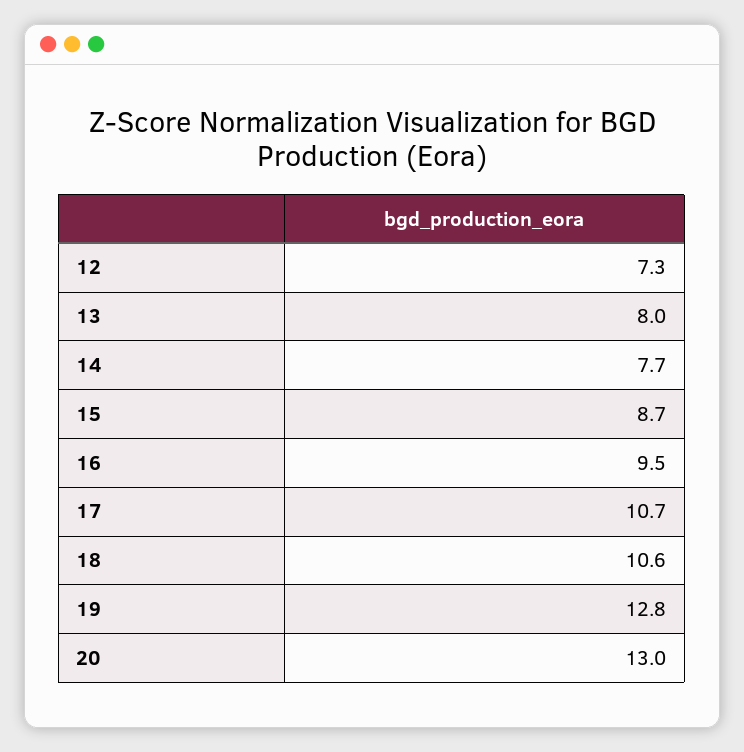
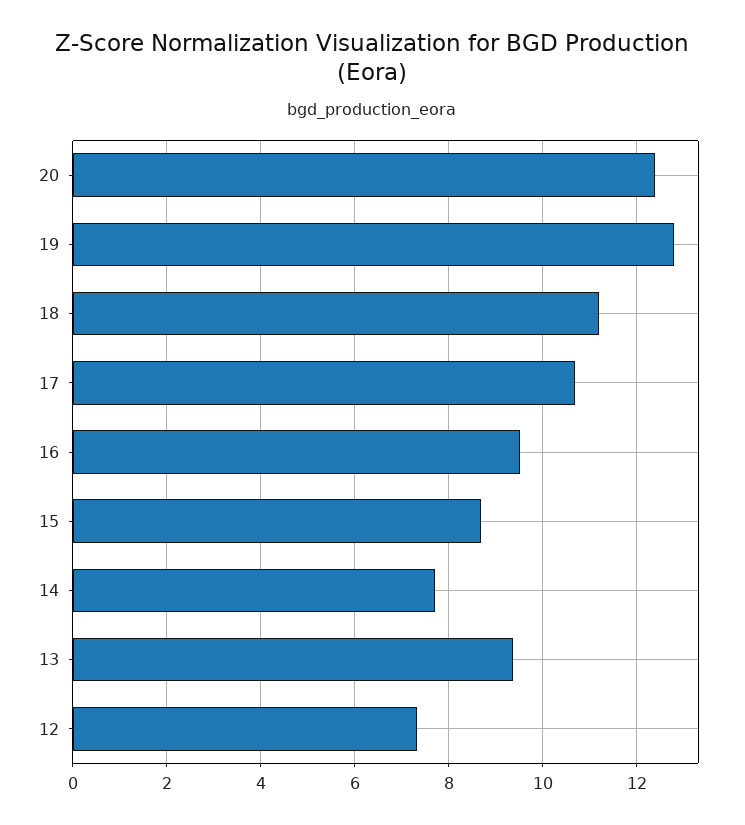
13: 8 -> 9.4
18: 10.6 -> 11.2
20: 13 -> 12.4

